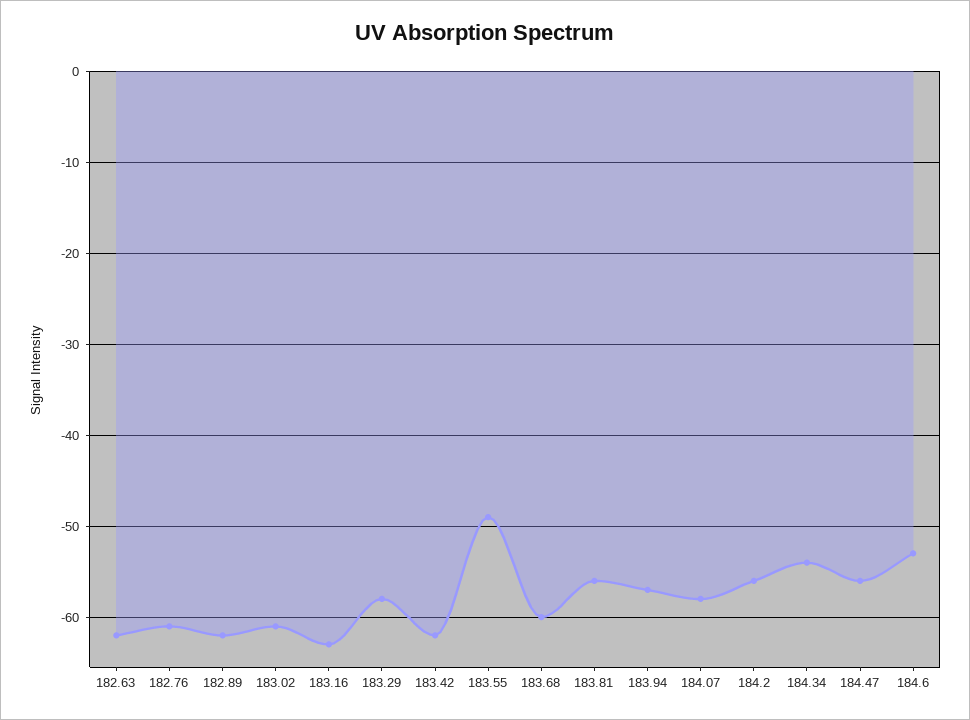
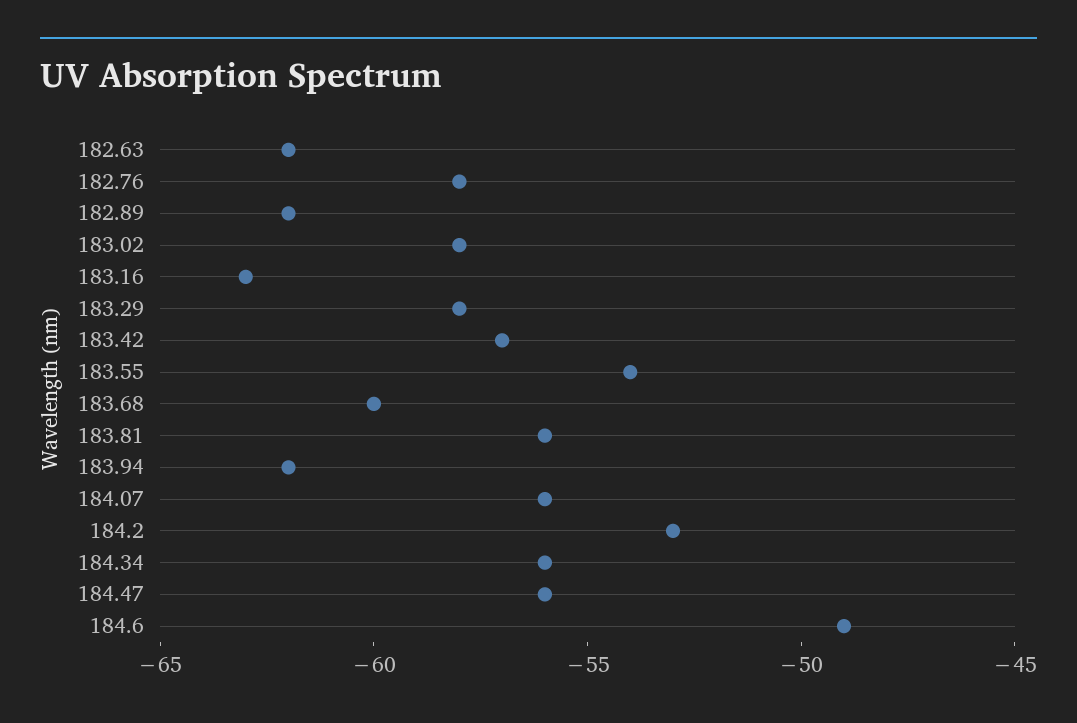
182.76: -61 -> -58
183.02: -61 -> -58
183.42: -62 -> -57
183.55: -49 -> -54
183.94: -57 -> -62
184.07: -58 -> -56
184.2: -56 -> -53
184.34: -54 -> -56
184.6: -53 -> -49

